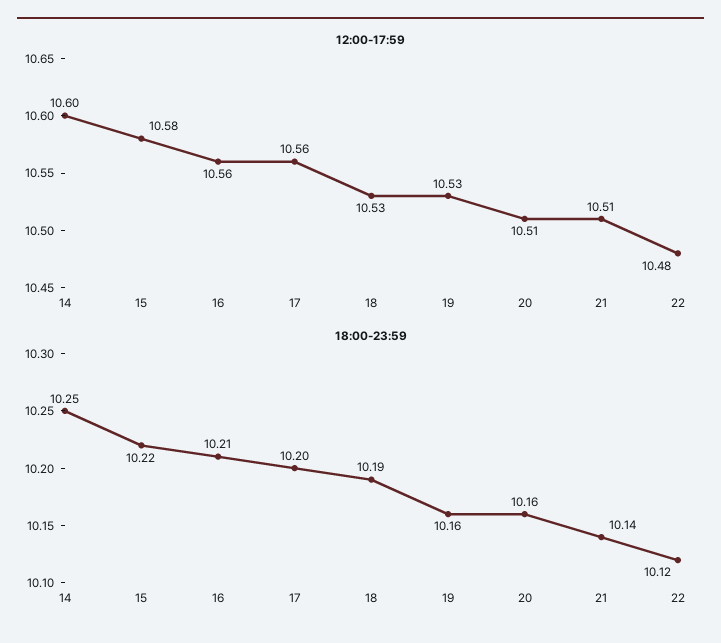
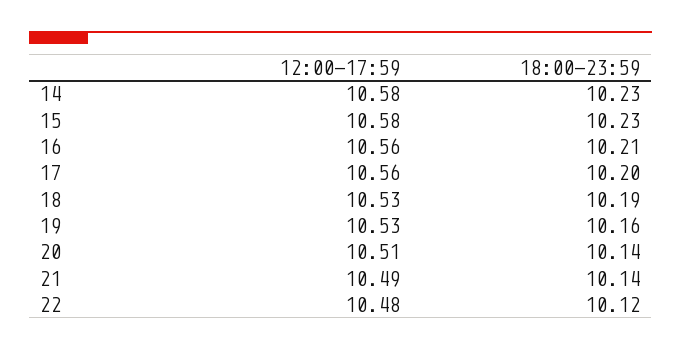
12:00-17:59, 14: 10.6 -> 10.58
12:00-17:59, 21: 10.51 -> 10.49
18:00-23:59, 14: 10.25 -> 10.23
18:00-23:59, 15: 10.22 -> 10.23
18:00-23:59, 20: 10.16 -> 10.14

